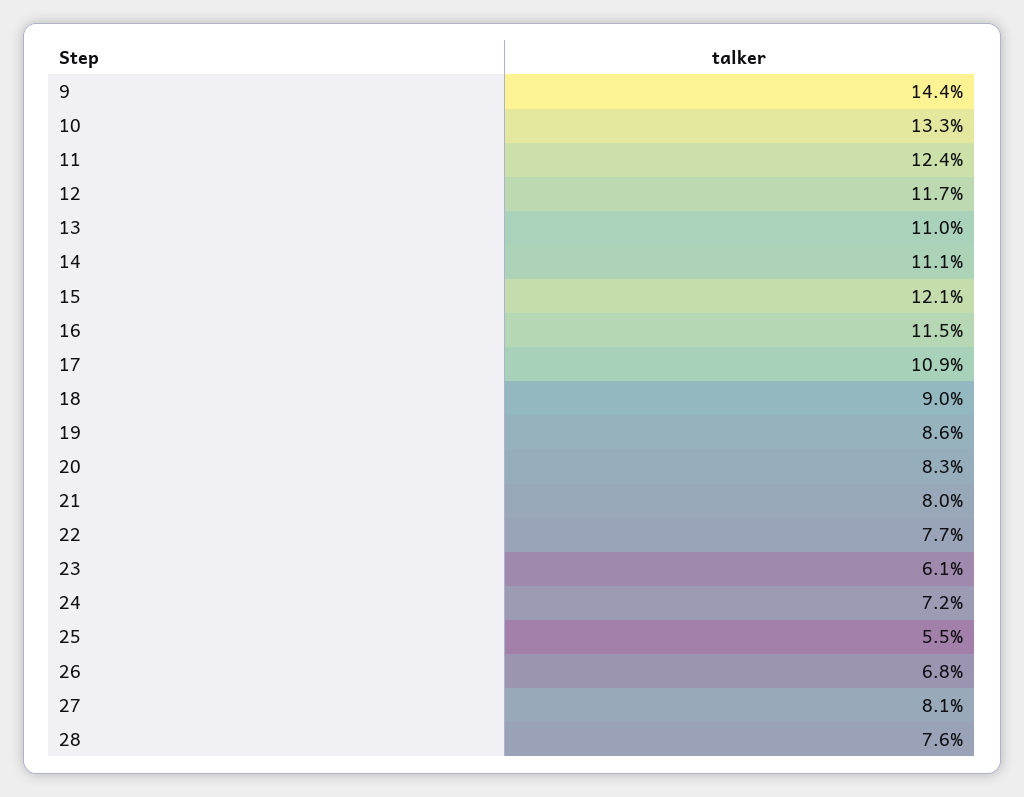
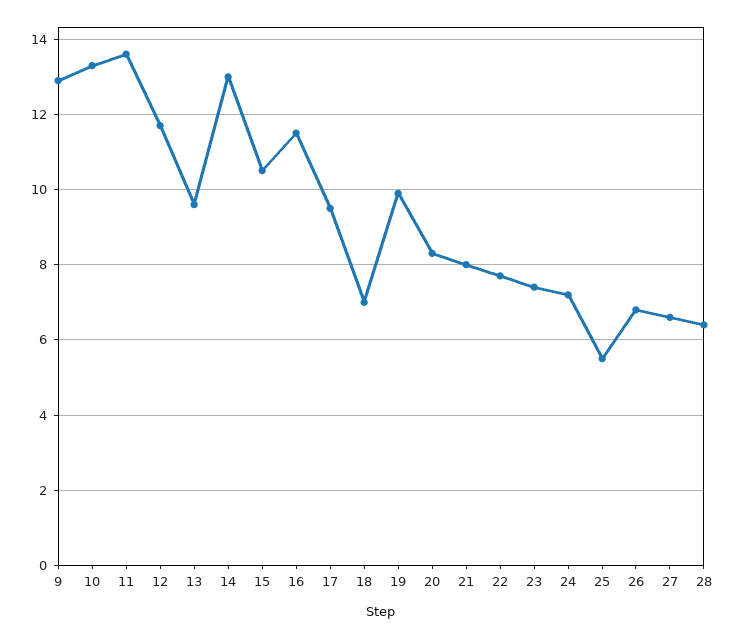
9: 14.4 -> 13
11: 12.4 -> 13.5
13: 11 -> 9.5
14: 11.1 -> 13
15: 12.1 -> 10.5
17: 10.9 -> 9.5
18: 9 -> 7
19: 8.6 -> 10
23: 6.1 -> 7.5
27: 8.1 -> 6.5
28: 7.6 -> 6.5

